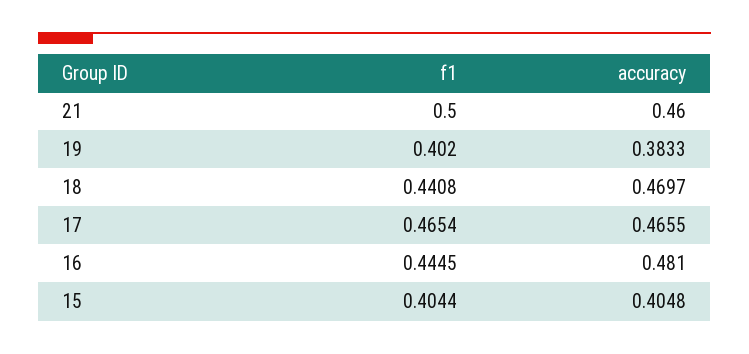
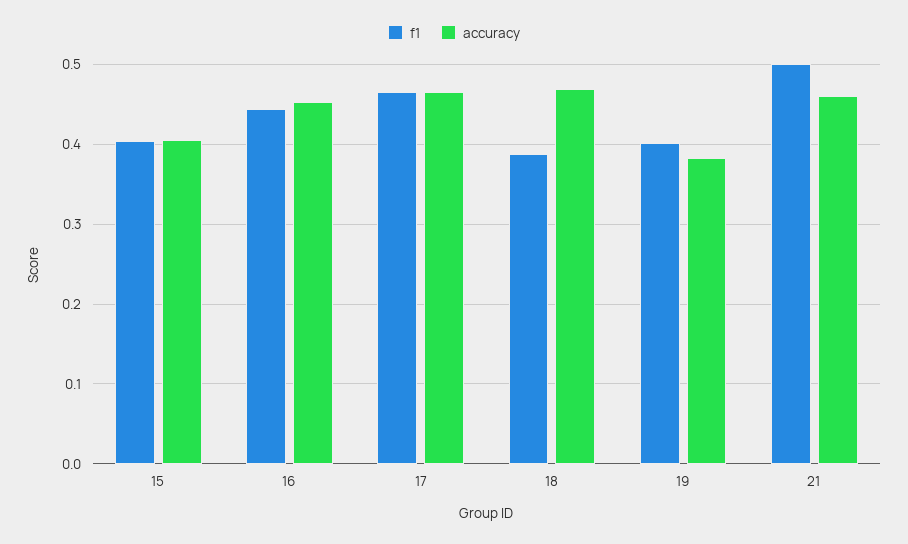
f1, 18: 0.4408 -> 0.39
accuracy, 16: 0.481 -> 0.45

